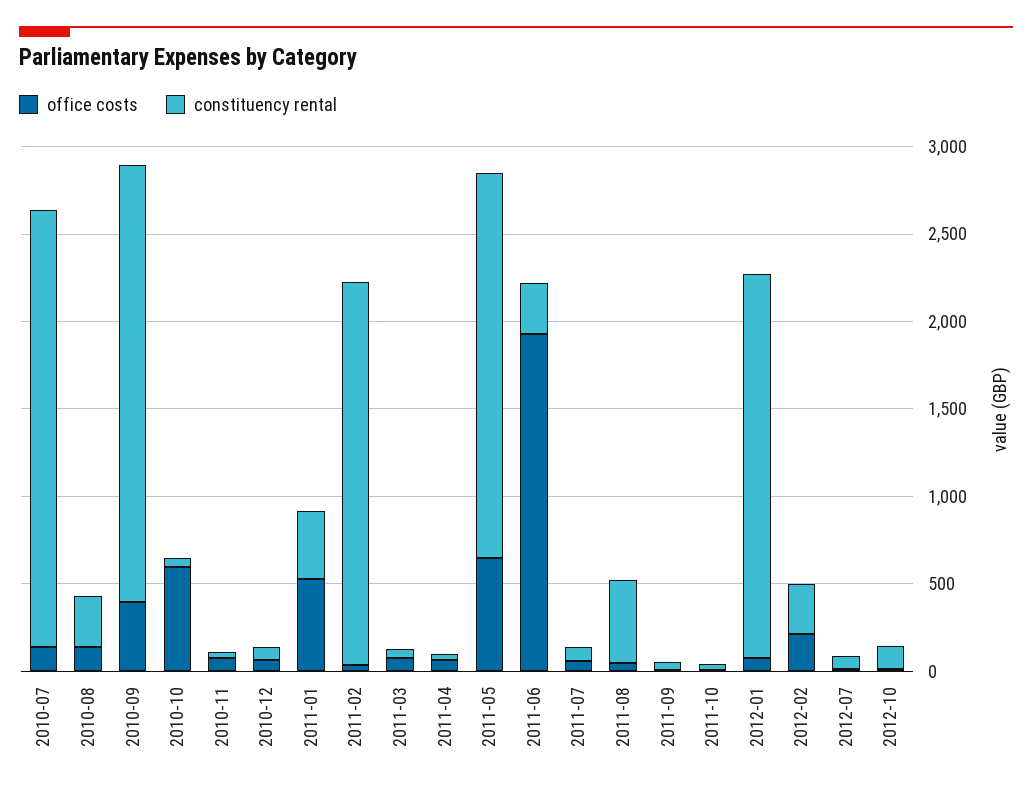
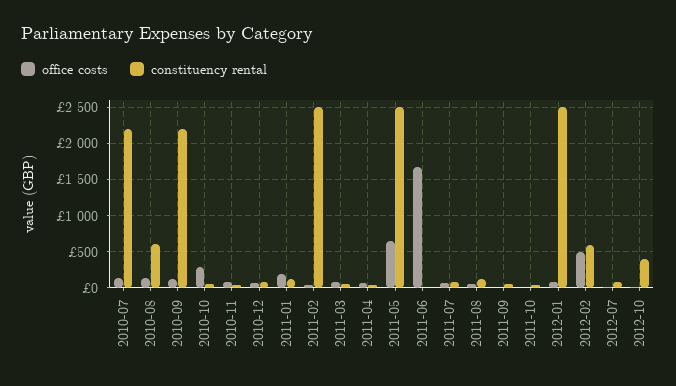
constituency rental, 2010-07: 2500 -> 2200
constituency rental, 2010-08: 300 -> 600
office costs, 2010-09: 400 -> 100
constituency rental, 2010-09: 2500 -> 2200
office costs, 2010-10: 600 -> 300
office costs, 2011-01: 500 -> 200
constituency rental, 2011-01: 400 -> 100
constituency rental, 2011-02: 2200 -> 2500
constituency rental, 2011-05: 2200 -> 2500
office costs, 2011-06: 1900 -> 1700
constituency rental, 2011-06: 300 -> 0
constituency rental, 2011-08: 500 -> 100
constituency rental, 2012-01: 2200 -> 2500
office costs, 2012-02: 200 -> 500
constituency rental, 2012-02: 300 -> 600
constituency rental, 2012-10: 100 -> 400

